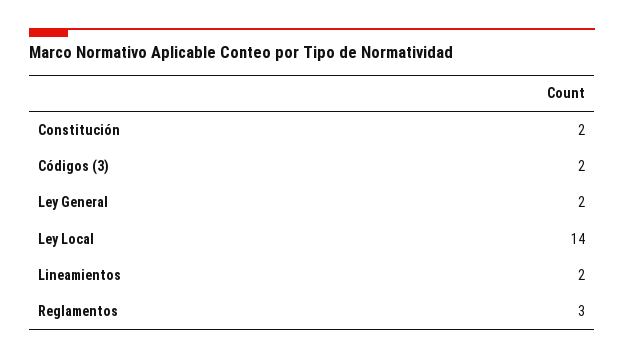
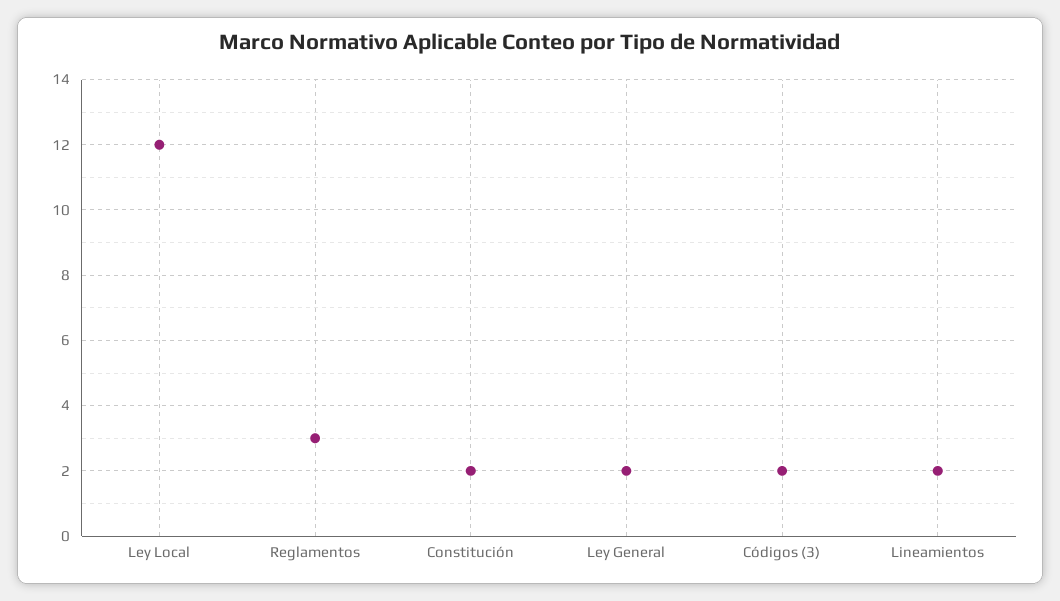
Ley Local: 14 -> 12

